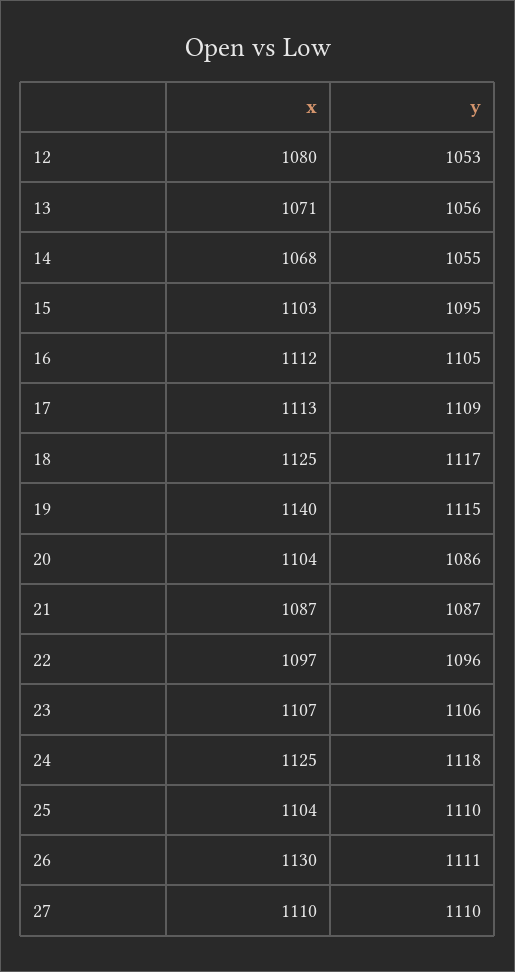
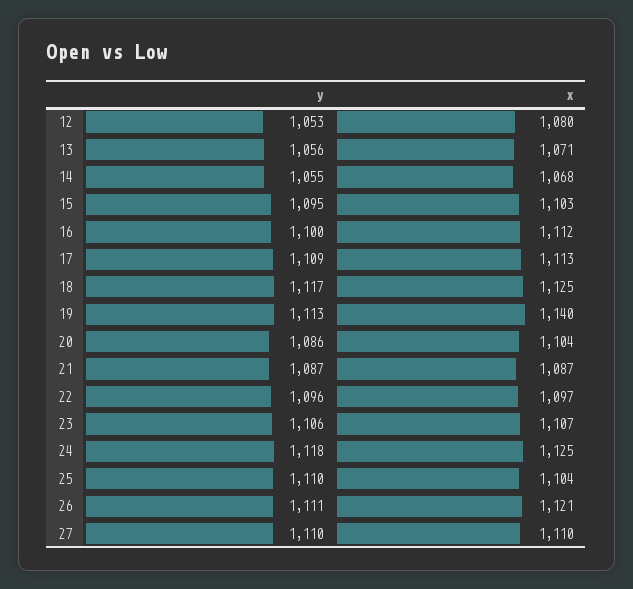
y, 16: 1105 -> 1100
y, 19: 1115 -> 1113
x, 26: 1130 -> 1121

